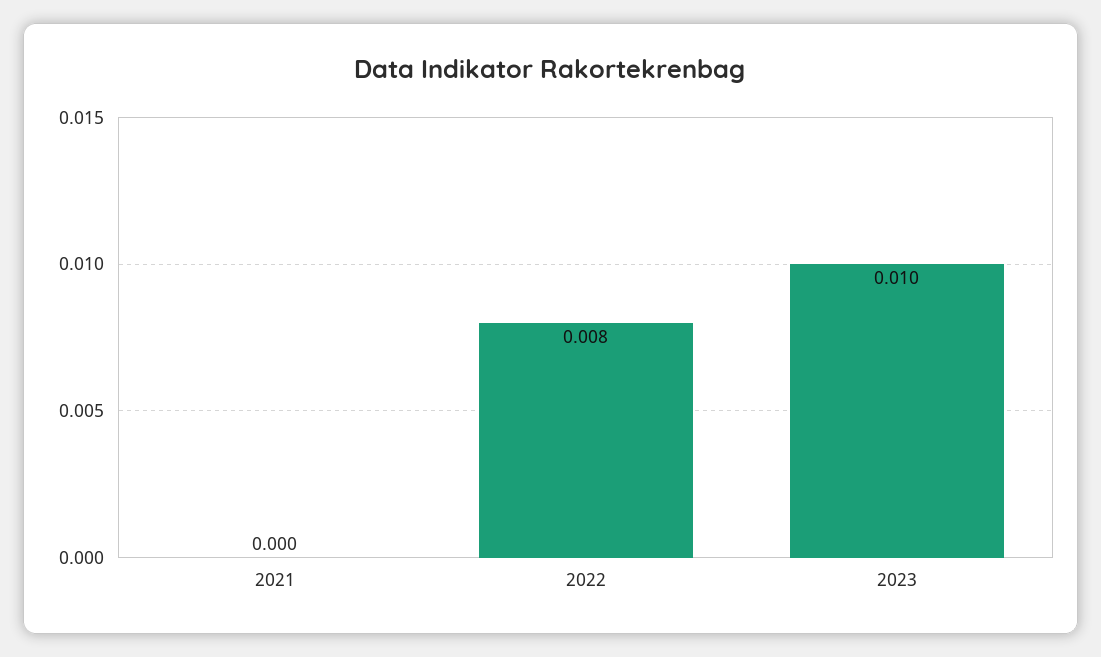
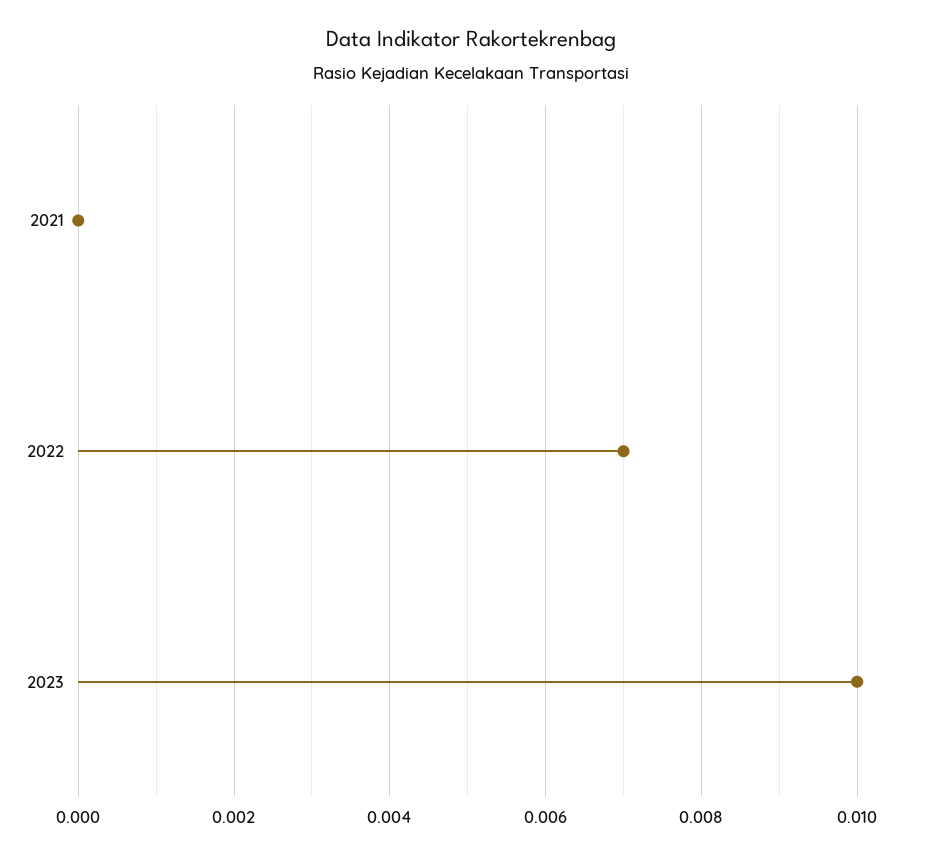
2022: 0.008 -> 0.007

